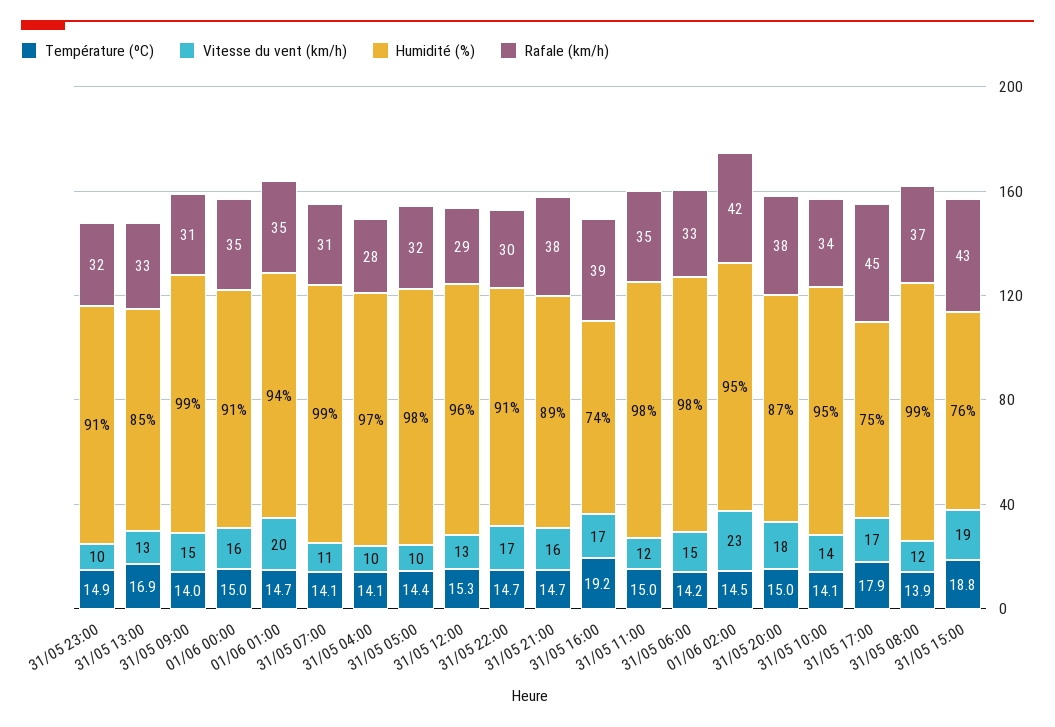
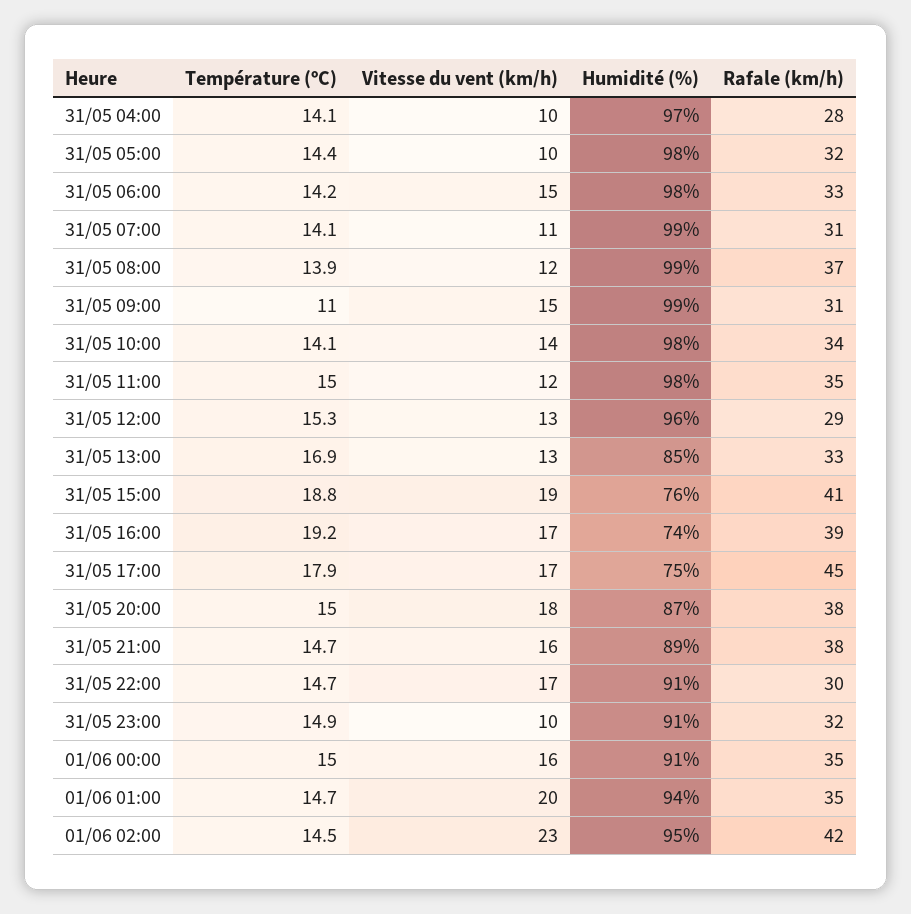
Température (ºC), 31/05 09:00: 14 -> 11
Humidité (%), 31/05 10:00: 95 -> 98
Rafale (km/h), 31/05 15:00: 43 -> 41

